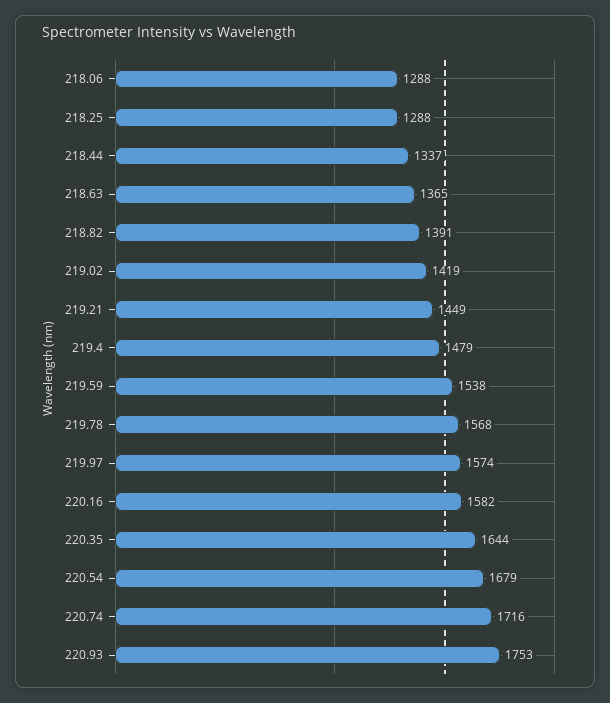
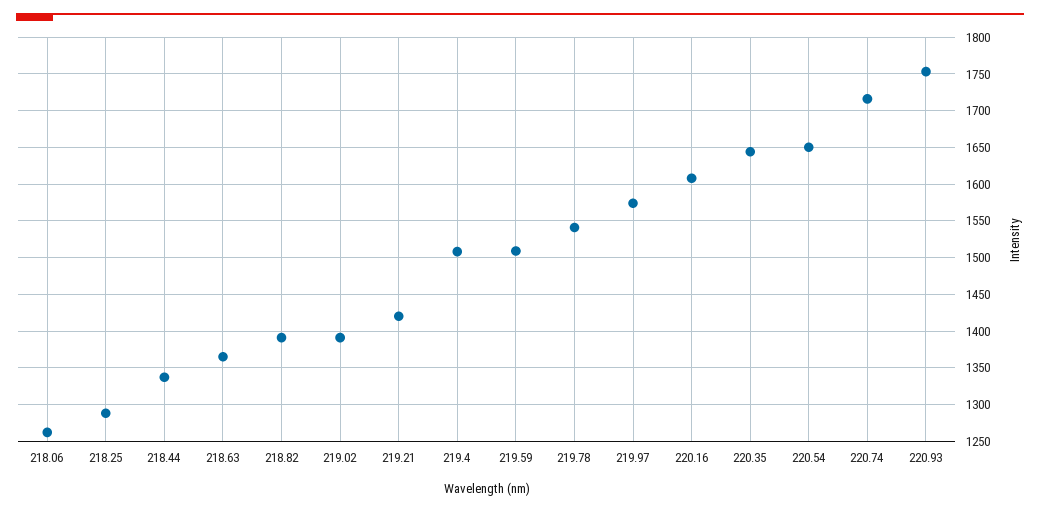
218.06: 1288 -> 1260
219.02: 1419 -> 1390
219.21: 1449 -> 1420
219.4: 1479 -> 1510
219.59: 1538 -> 1510
219.78: 1568 -> 1540
220.16: 1582 -> 1610
220.54: 1679 -> 1650

